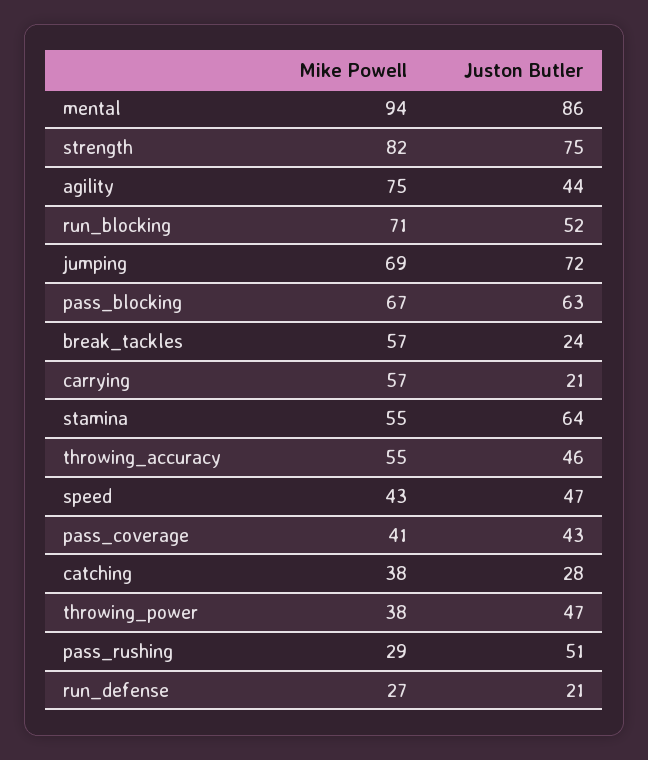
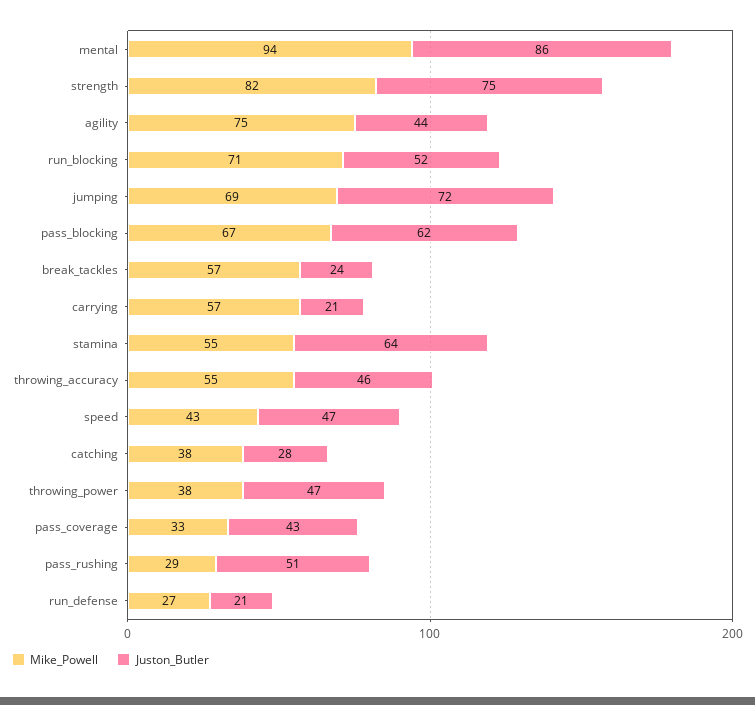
Juston Butler, pass_blocking: 63 -> 62
Mike Powell, pass_coverage: 41 -> 33

